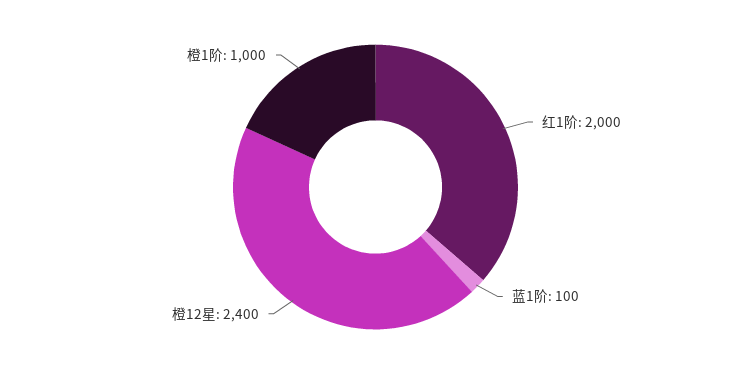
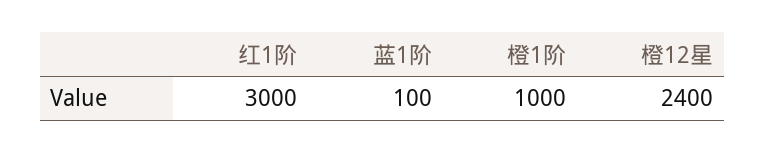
红1阶: 2000 -> 3000

